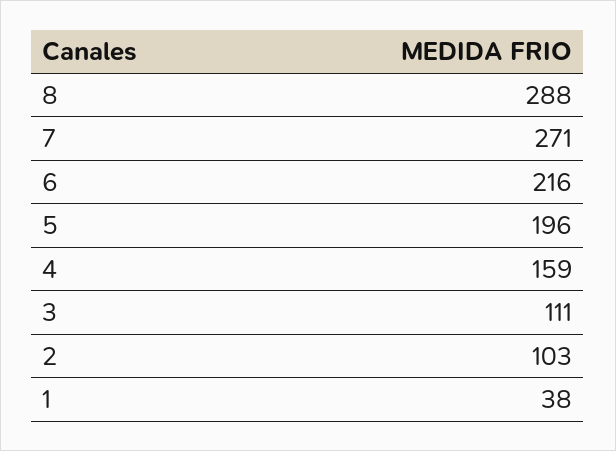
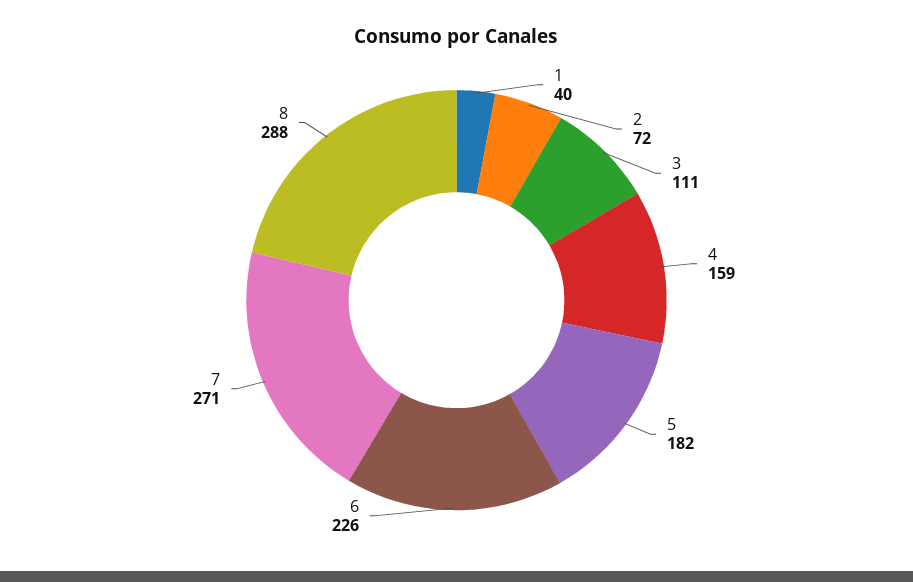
6: 216 -> 226
5: 196 -> 182
2: 103 -> 72
1: 38 -> 40

